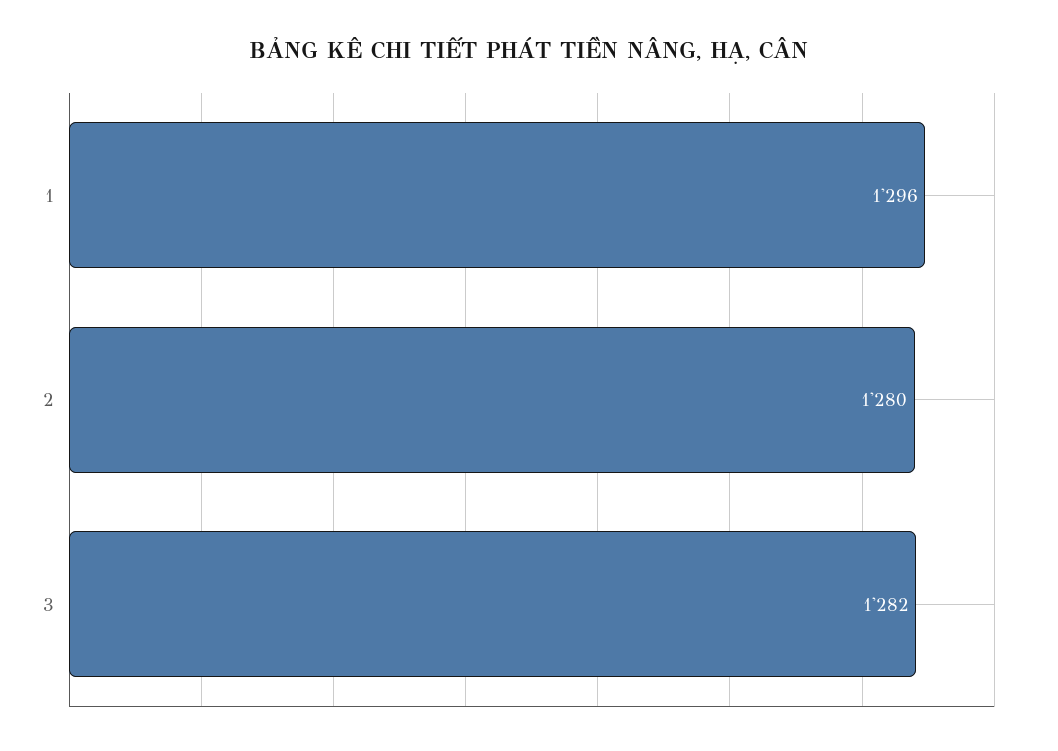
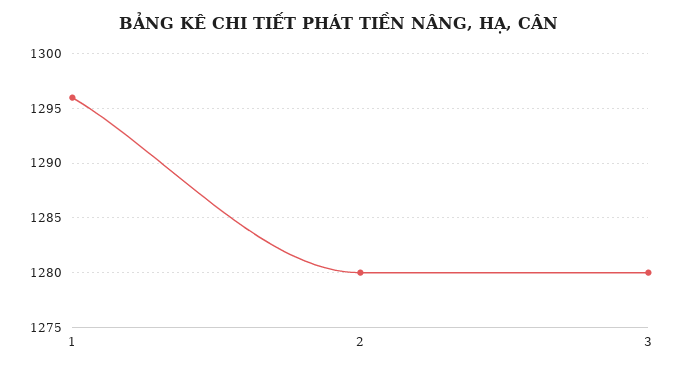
3: 1282 -> 1280

